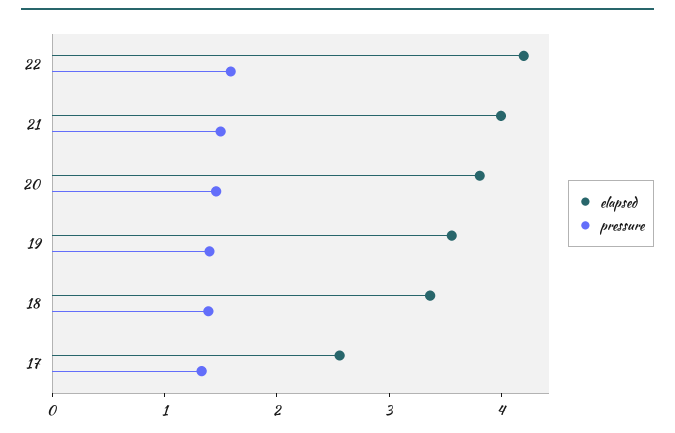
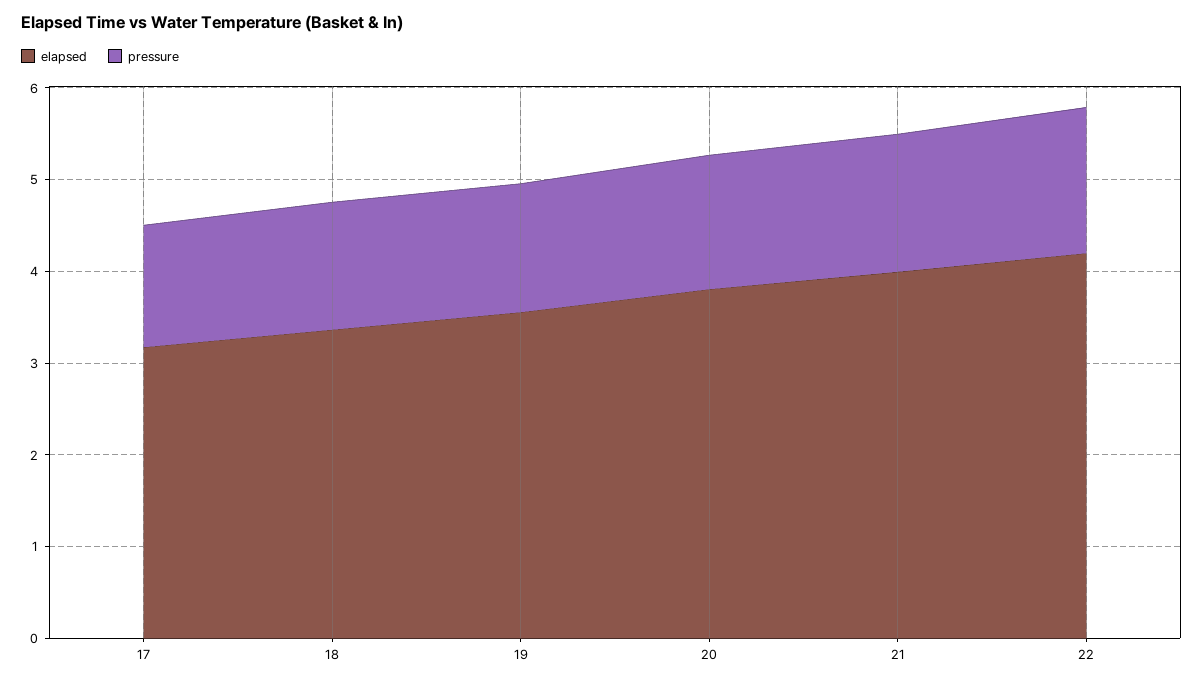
elapsed, 17: 2.6 -> 3.2

